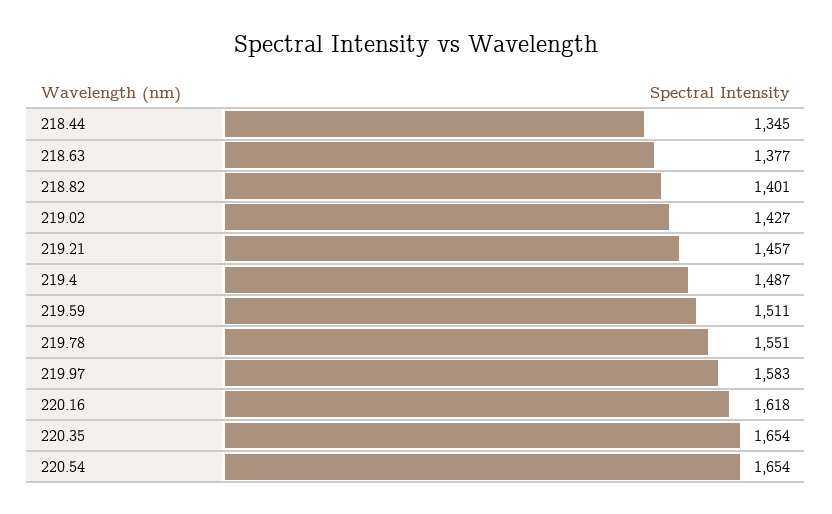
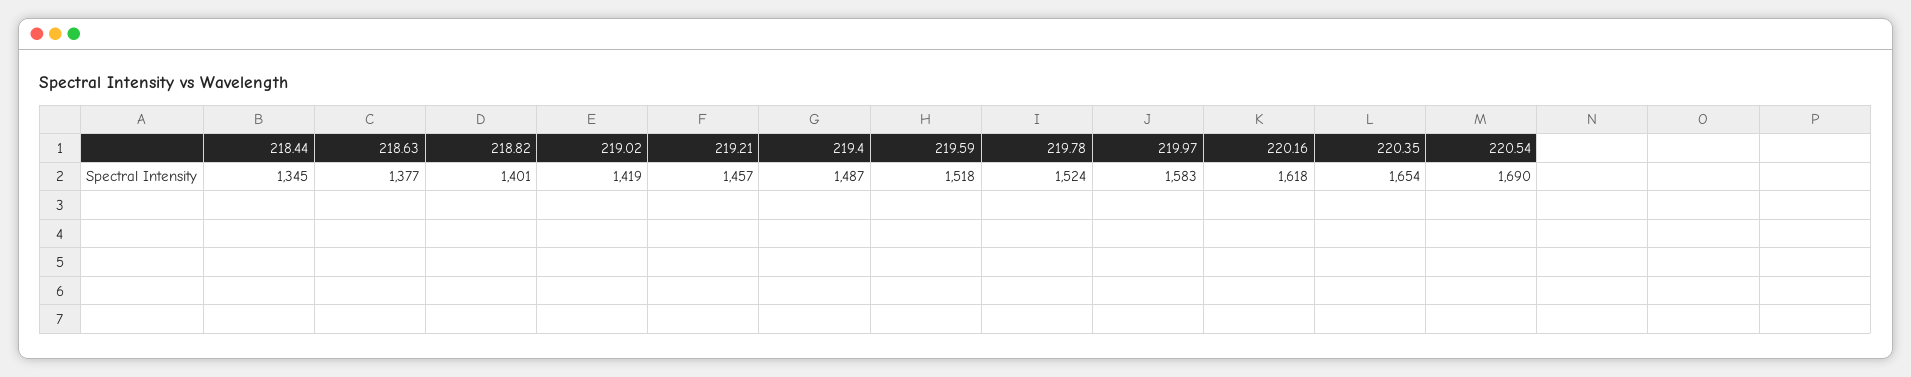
219.02: 1427 -> 1419
219.59: 1511 -> 1518
219.78: 1551 -> 1524
220.54: 1654 -> 1690

